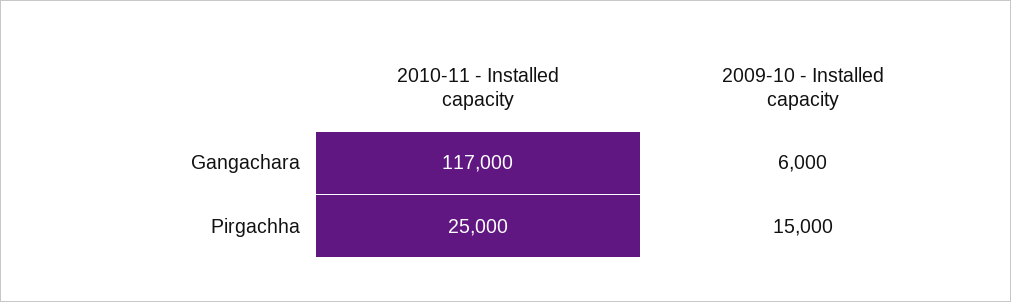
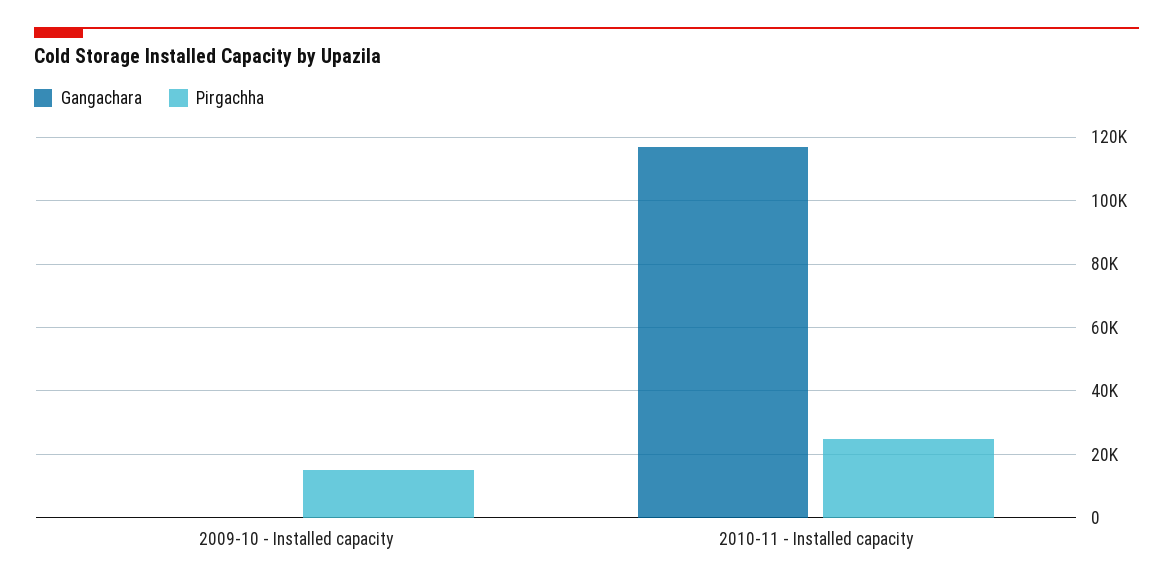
Gangachara, 2009-10 - Installed capacity: 6000 -> 0

